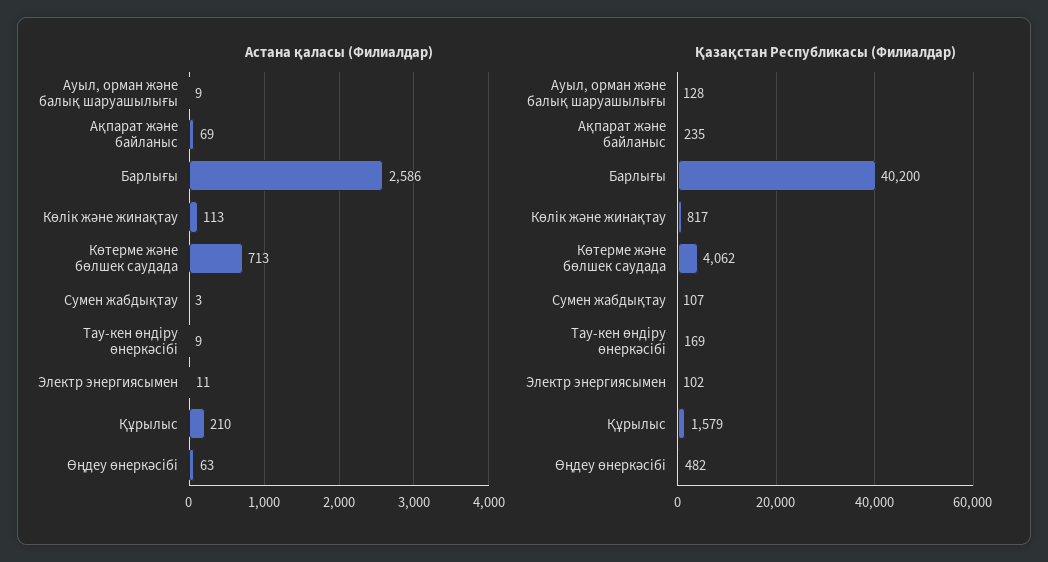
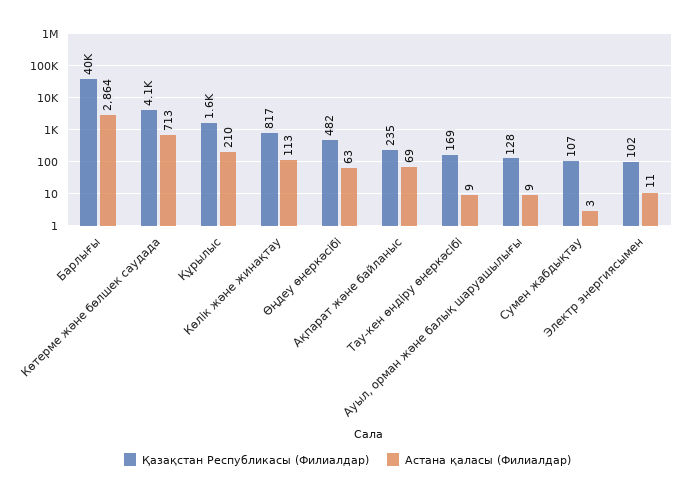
Астана қаласы (Филиалдар), Барлығы: 2586 -> 2864

